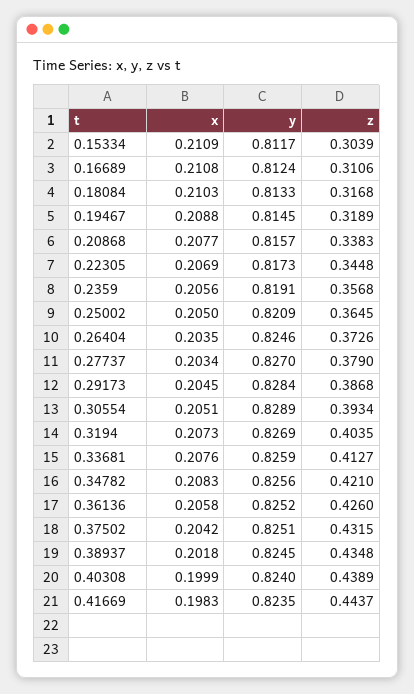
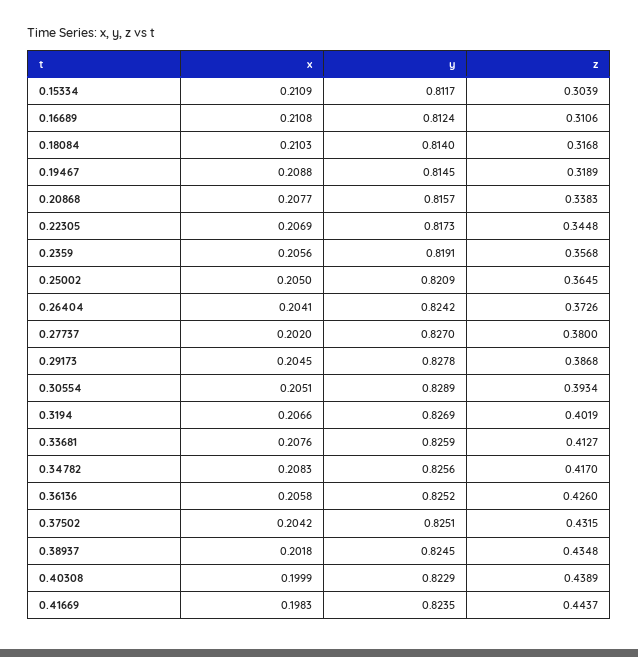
y, 0.18084: 0.8133 -> 0.814
x, 0.26404: 0.2035 -> 0.2041
y, 0.26404: 0.8246 -> 0.8242
x, 0.27737: 0.2034 -> 0.202
z, 0.27737: 0.379 -> 0.38
y, 0.29173: 0.8284 -> 0.8278
x, 0.3194: 0.2073 -> 0.2066
z, 0.3194: 0.4035 -> 0.4019
z, 0.34782: 0.421 -> 0.417
y, 0.40308: 0.824 -> 0.8229

